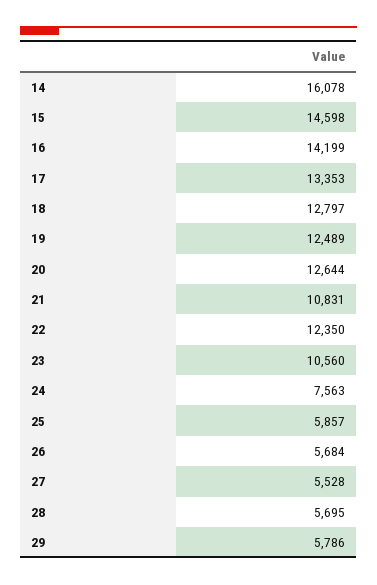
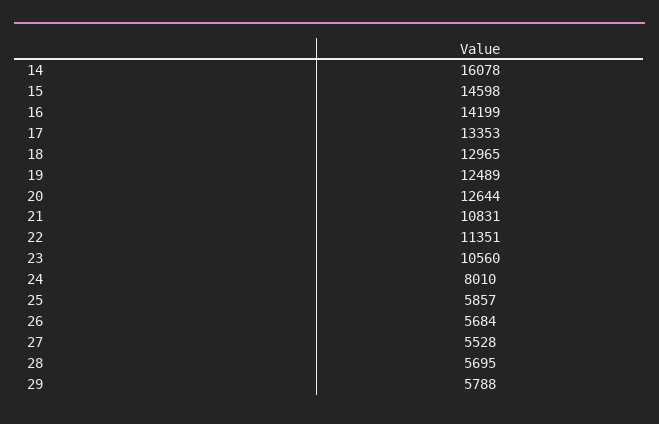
18: 12797 -> 12965
22: 12350 -> 11351
24: 7563 -> 8010
29: 5786 -> 5788

